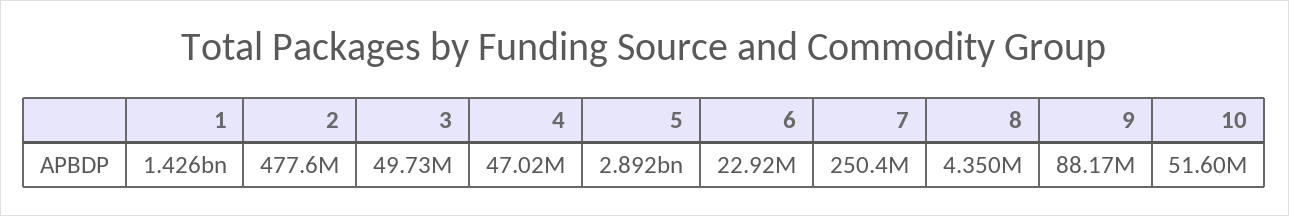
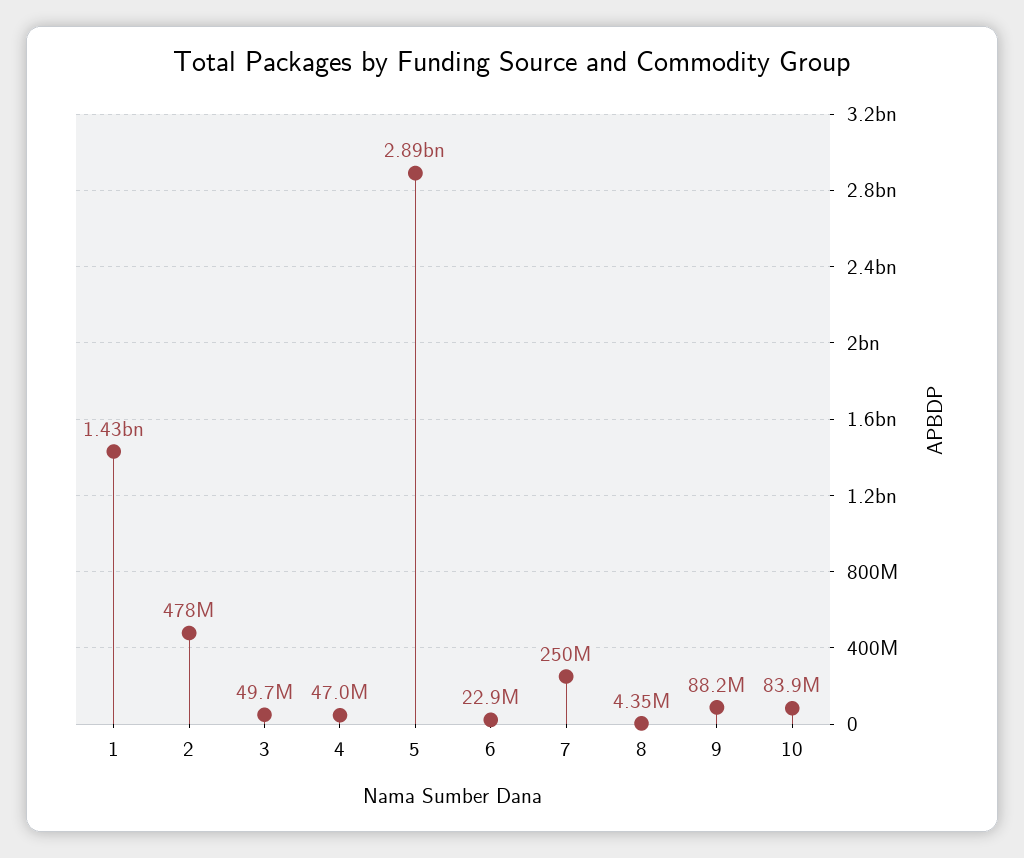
10: 51600000 -> 83900000

